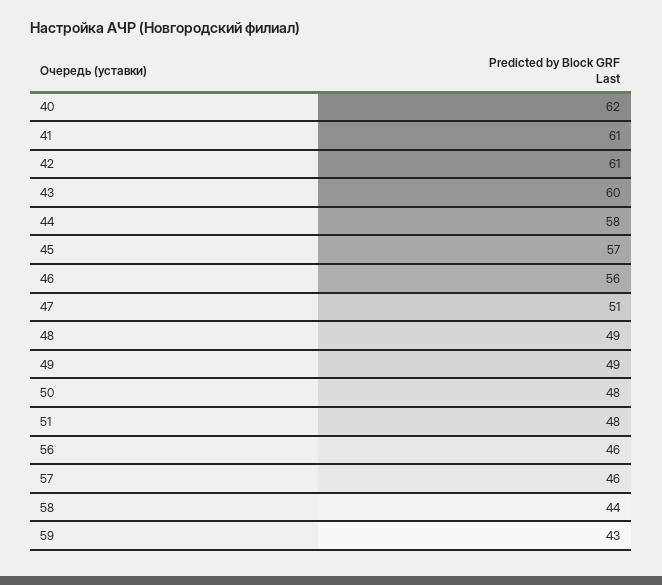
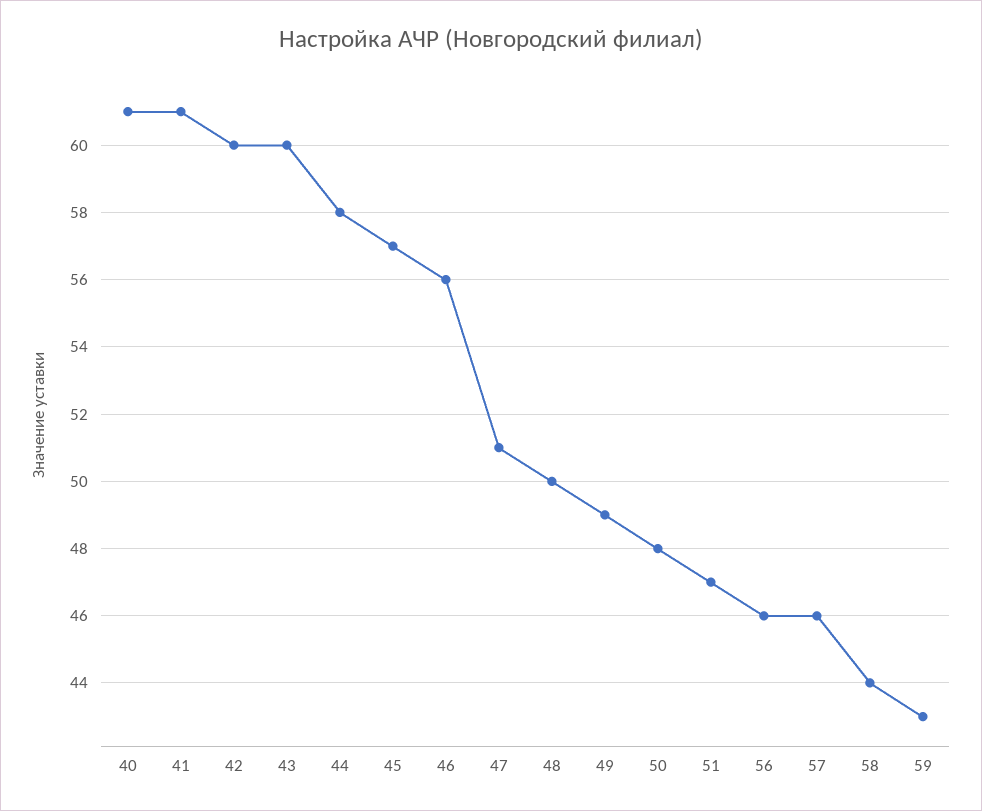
40: 62 -> 61
42: 61 -> 60
48: 49 -> 50
51: 48 -> 47

